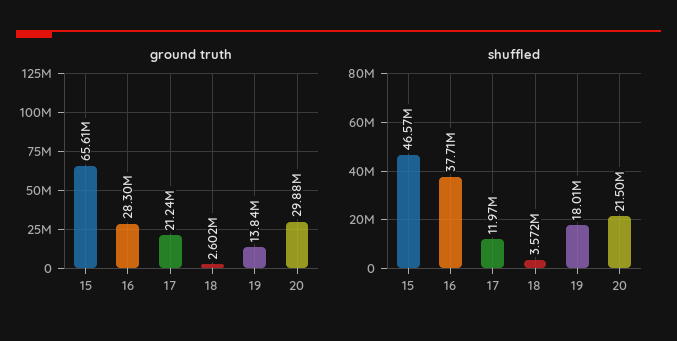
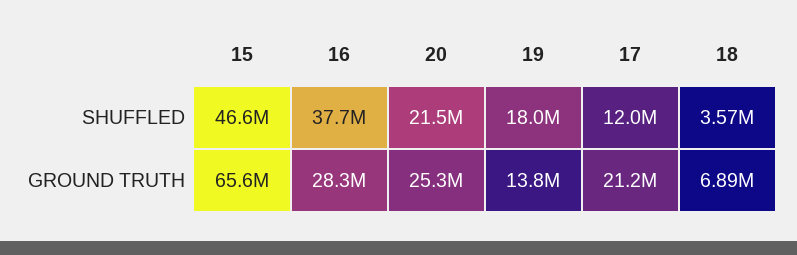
ground truth, 18: 2602000 -> 6890000
ground truth, 20: 29880000 -> 25300000

